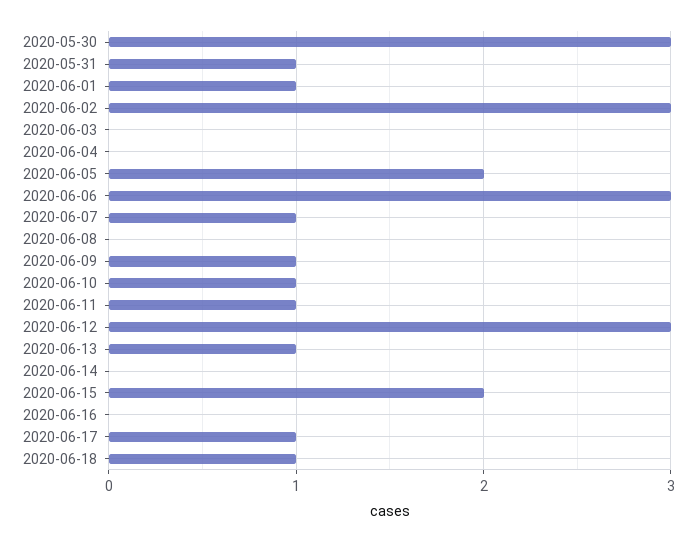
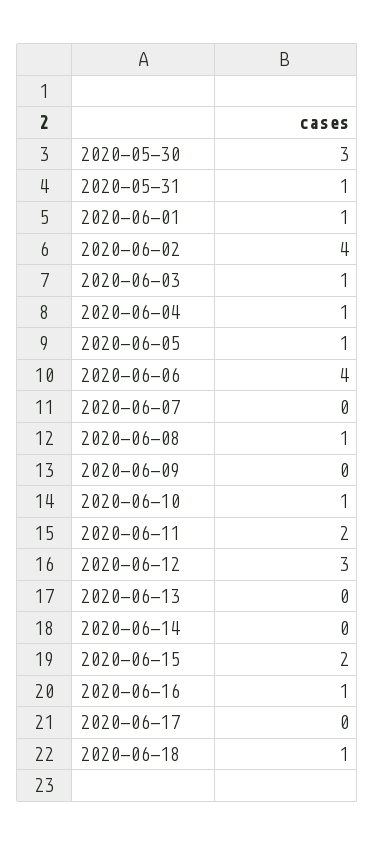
2020-06-02: 3 -> 4
2020-06-03: 0 -> 1
2020-06-04: 0 -> 1
2020-06-05: 2 -> 1
2020-06-06: 3 -> 4
2020-06-07: 1 -> 0
2020-06-08: 0 -> 1
2020-06-09: 1 -> 0
2020-06-11: 1 -> 2
2020-06-13: 1 -> 0
2020-06-16: 0 -> 1
2020-06-17: 1 -> 0

